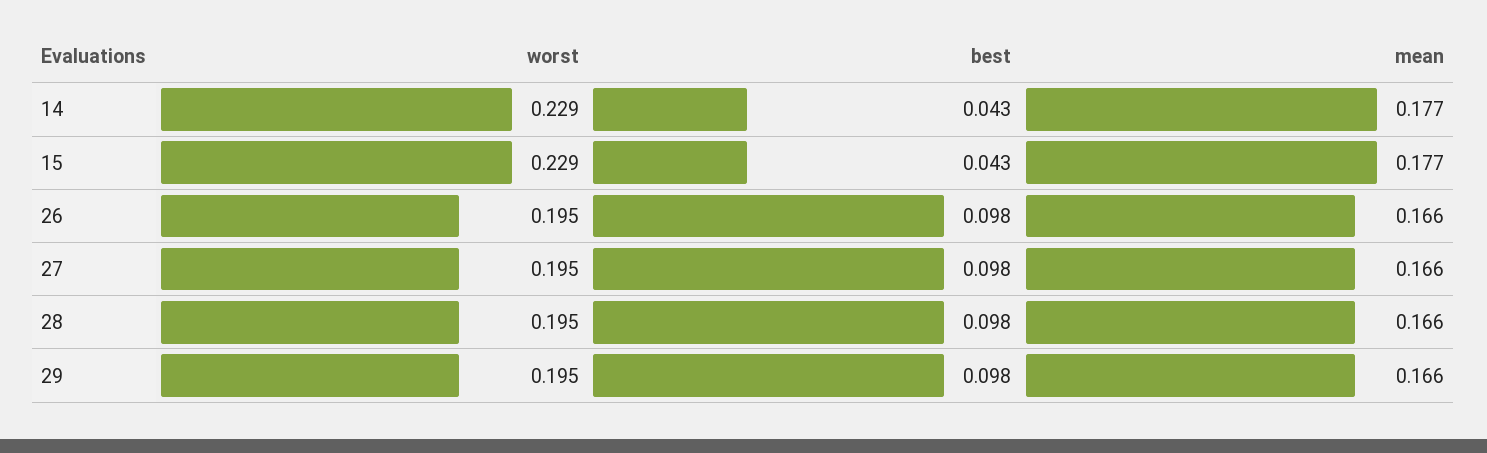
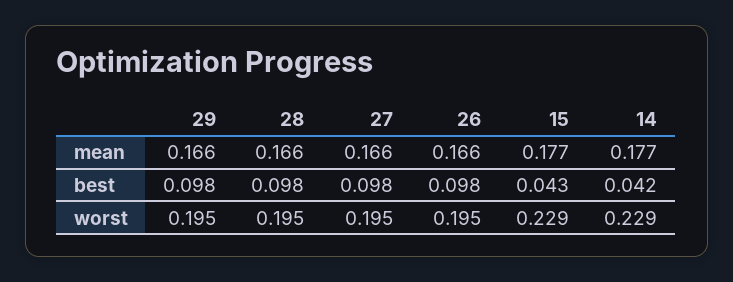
best, 14: 0.043 -> 0.042

